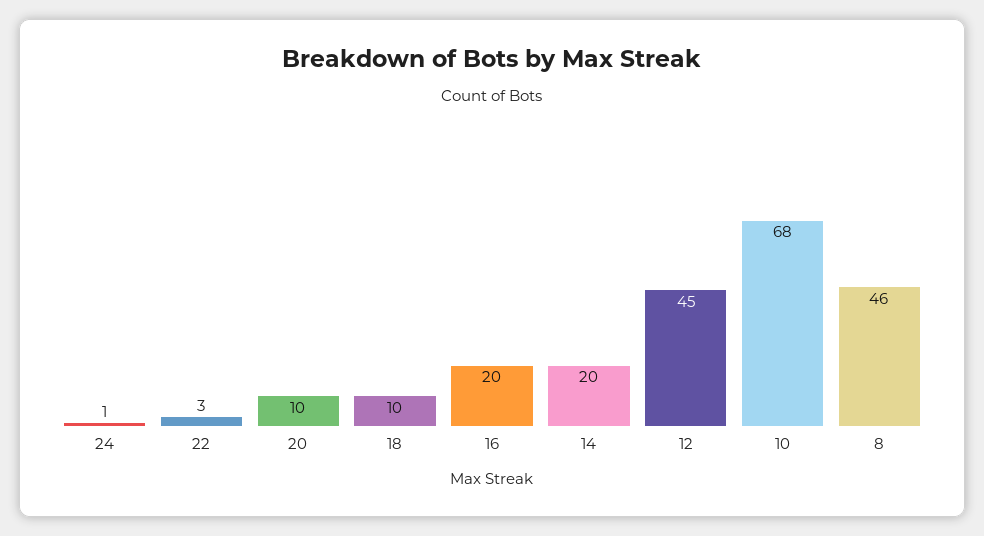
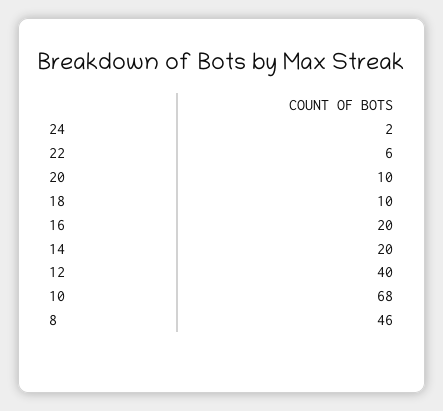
24: 1 -> 2
22: 3 -> 6
12: 45 -> 40

